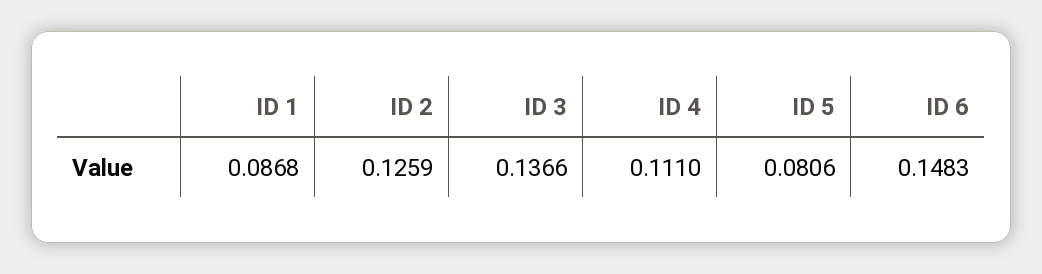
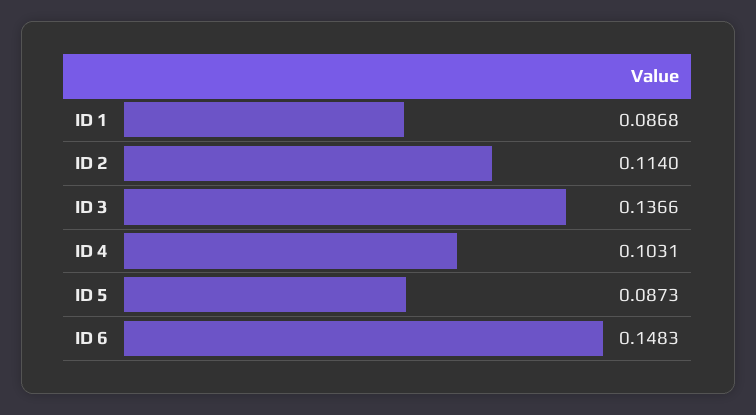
ID 2: 0.1259 -> 0.114
ID 4: 0.111 -> 0.1031
ID 5: 0.0806 -> 0.0873

